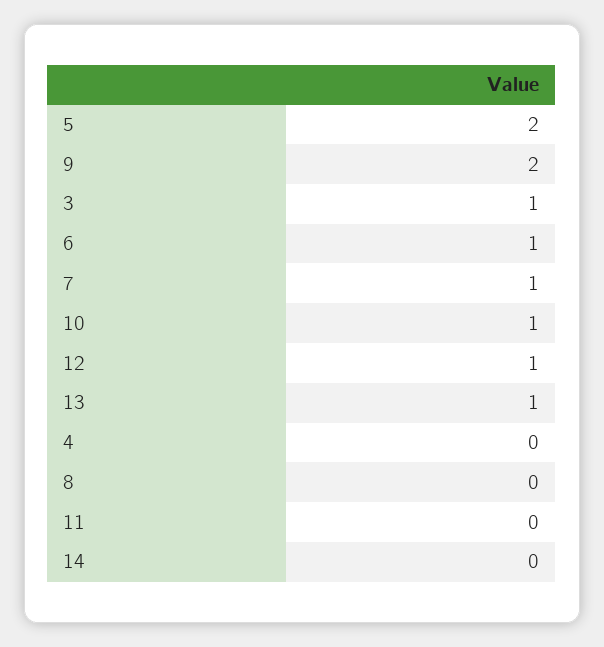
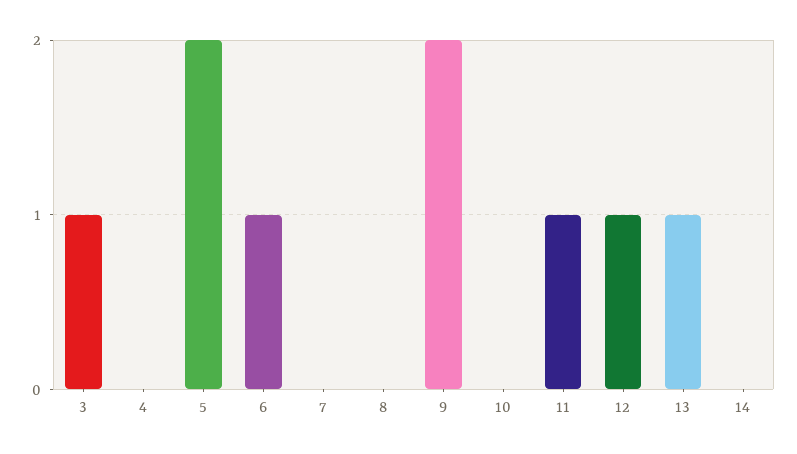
7: 1 -> 0
10: 1 -> 0
11: 0 -> 1

